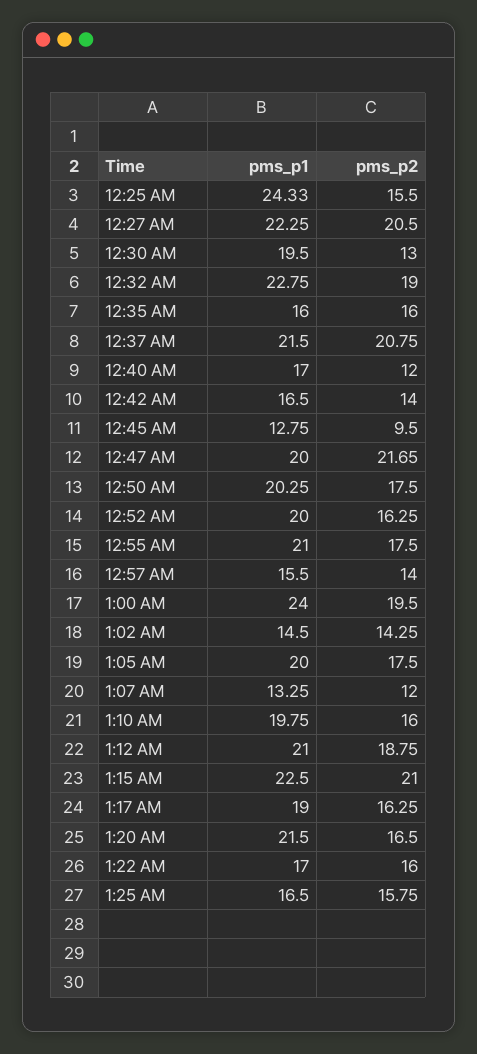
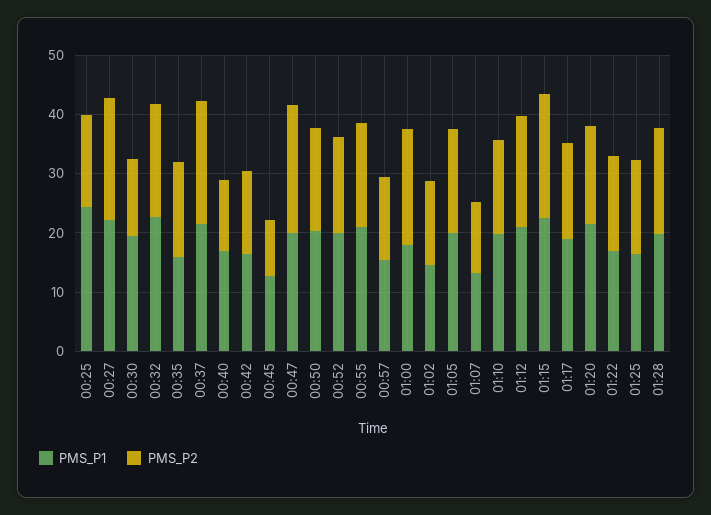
pms_p1, 1:00 AM: 24 -> 18
pms_p1, 01:28: none -> 20
pms_p2, 01:28: none -> 18

